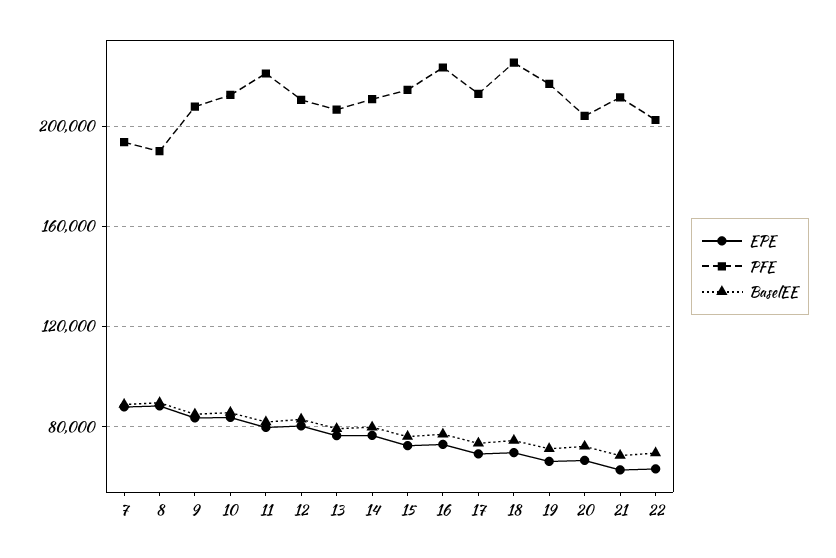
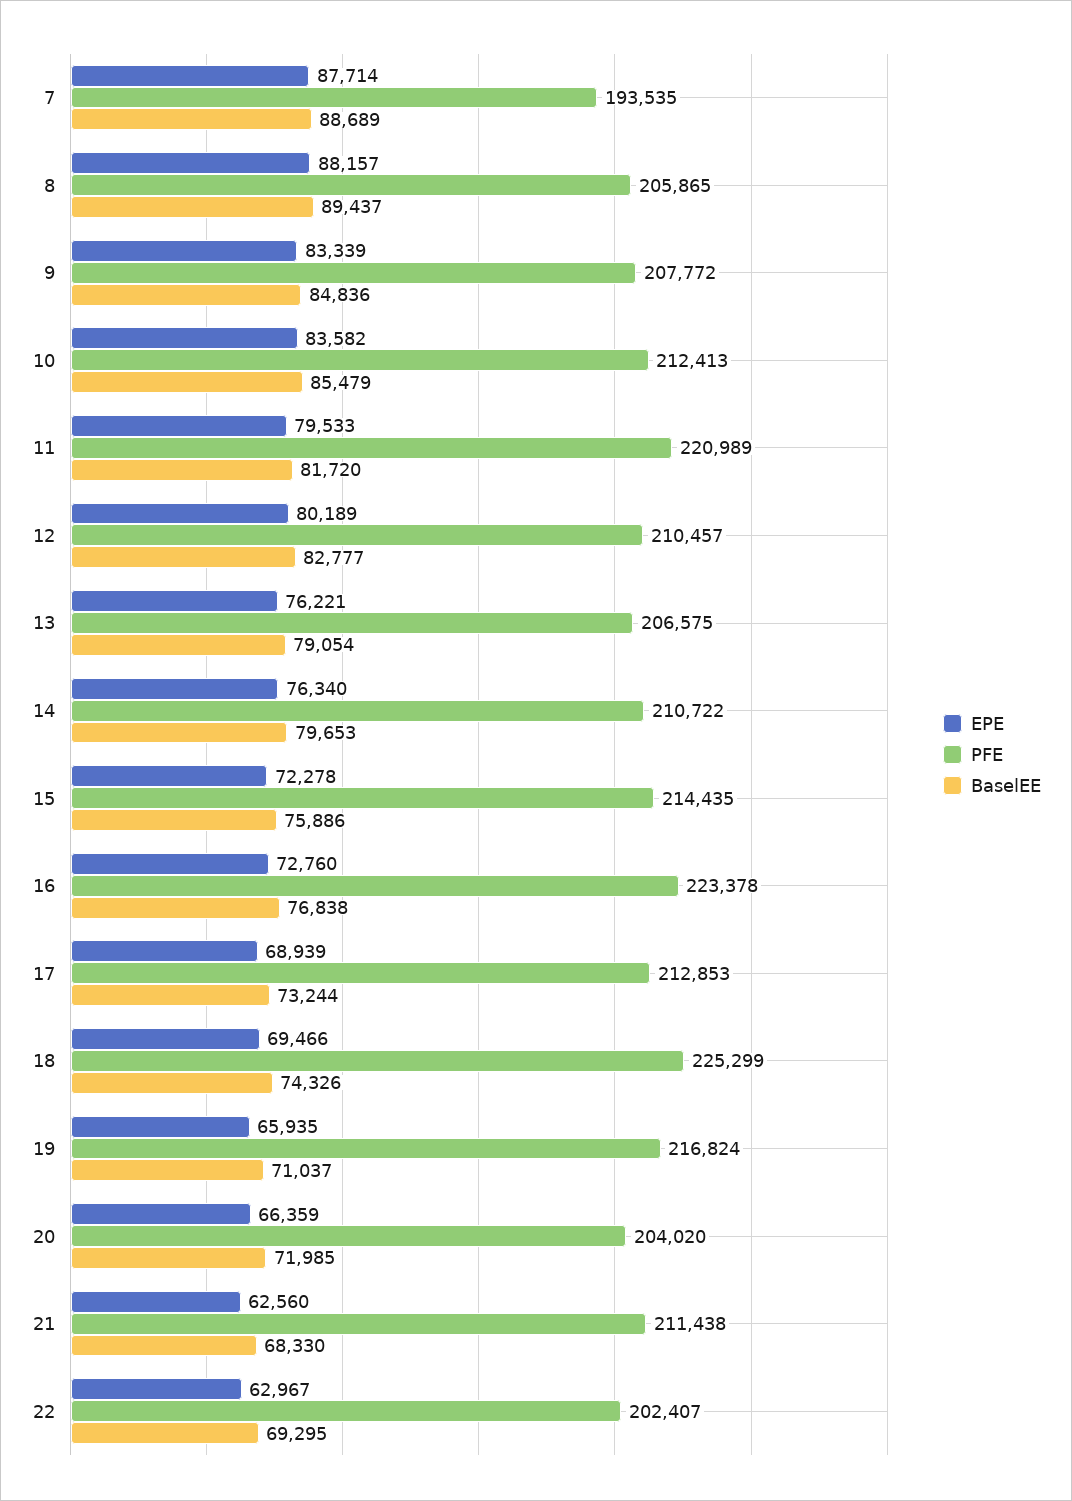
PFE, 8: 190000 -> 205865

